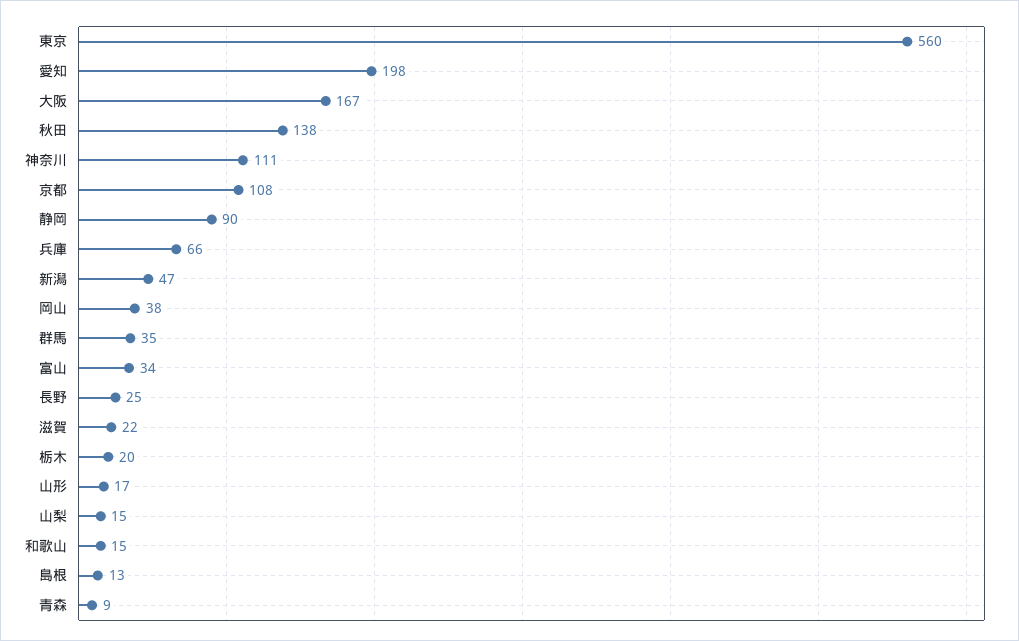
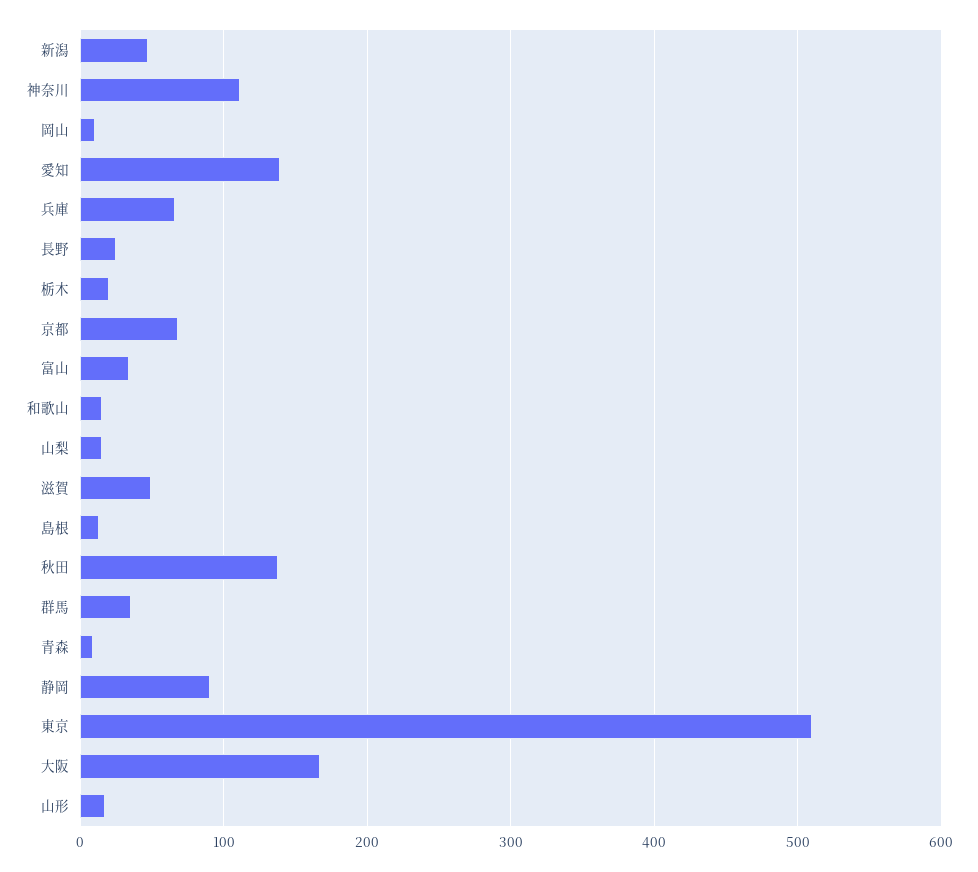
東京: 560 -> 510
愛知: 198 -> 140
京都: 108 -> 70
岡山: 38 -> 10
滋賀: 22 -> 50

